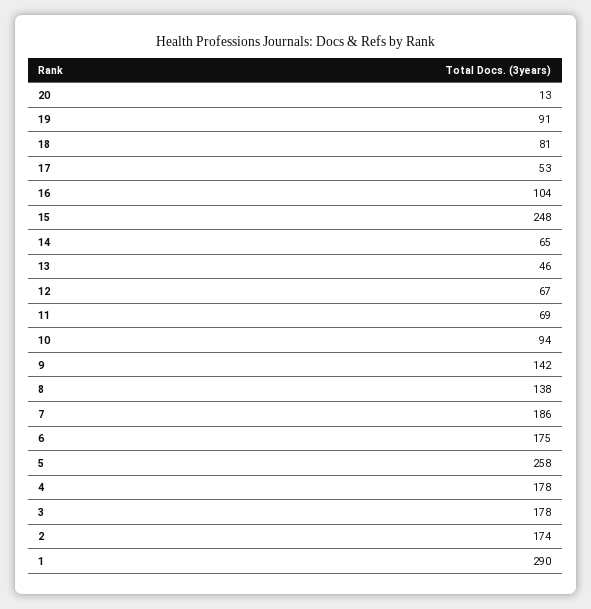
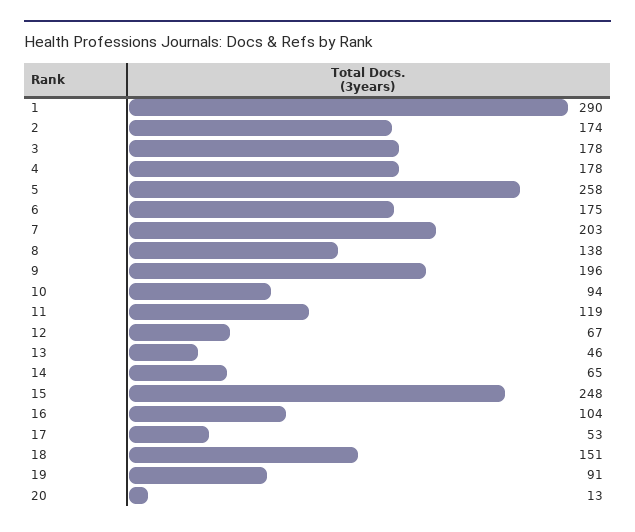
18: 81 -> 151
11: 69 -> 119
9: 142 -> 196
7: 186 -> 203

